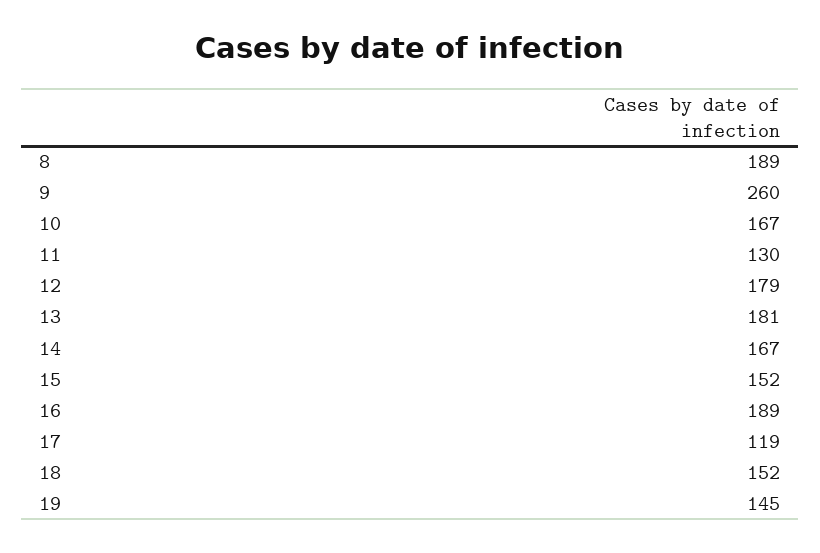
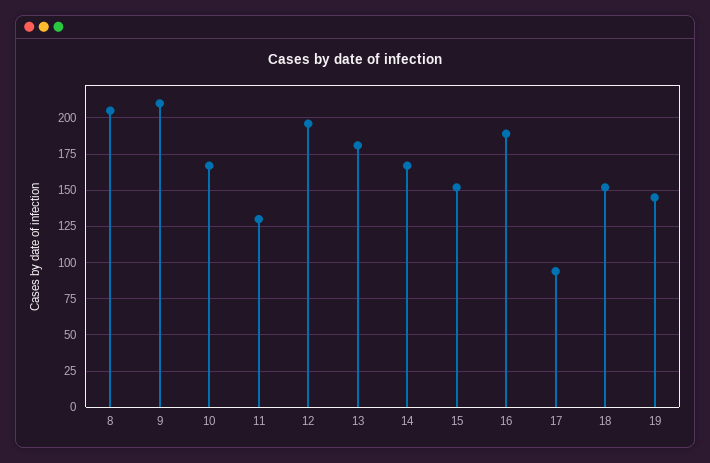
8: 189 -> 205
9: 260 -> 210
12: 179 -> 195
17: 119 -> 95

